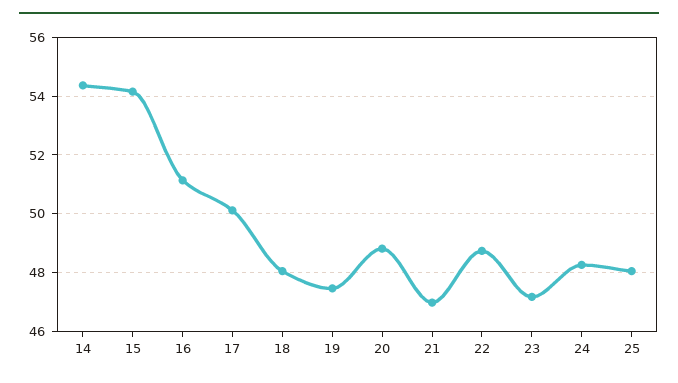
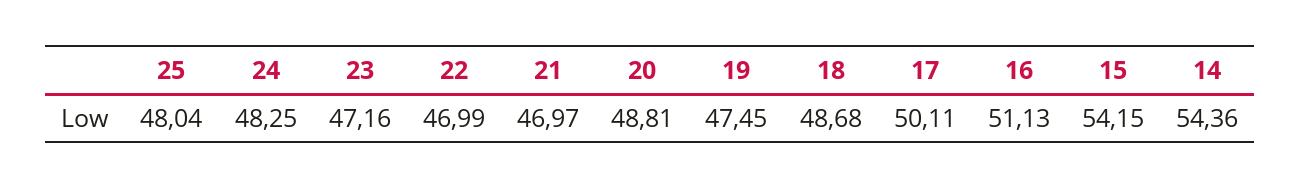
18: 48 -> 48.68
22: 48.75 -> 46.99

